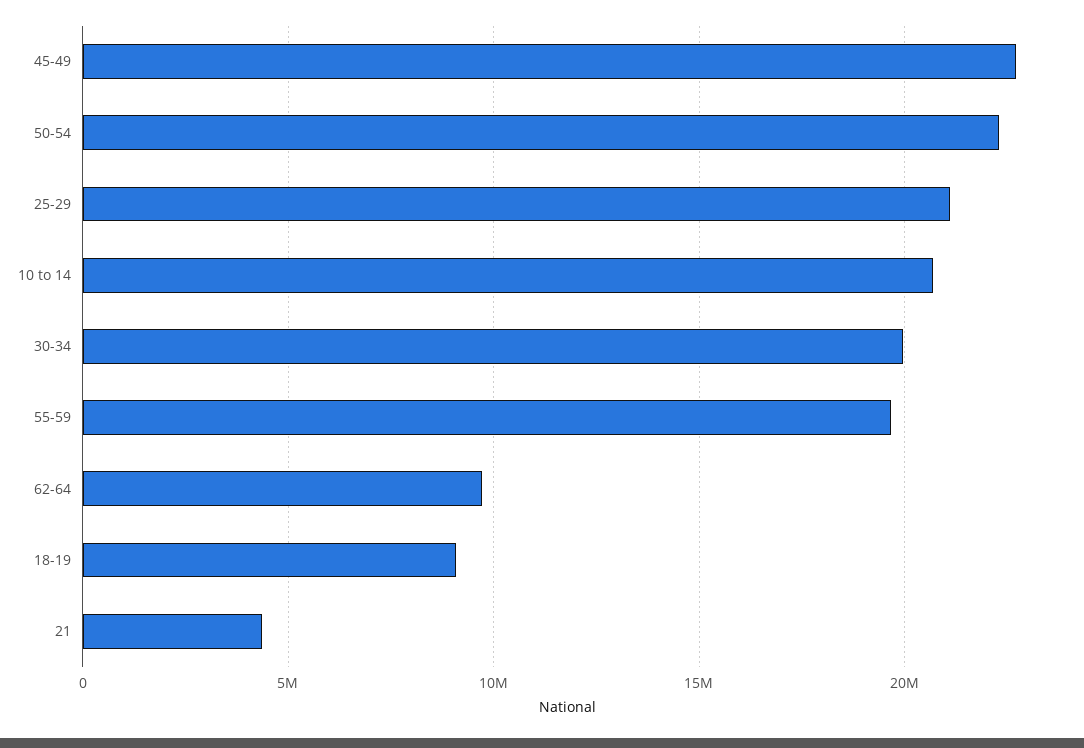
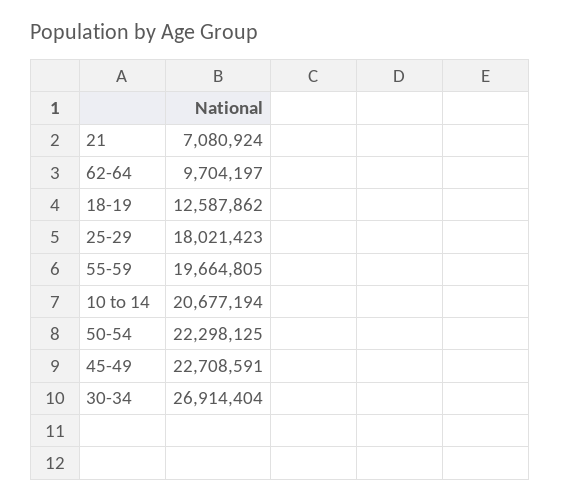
25-29: 21000000 -> 18021423
30-34: 20000000 -> 26914404
18-19: 9000000 -> 12587862
21: 4500000 -> 7080924

